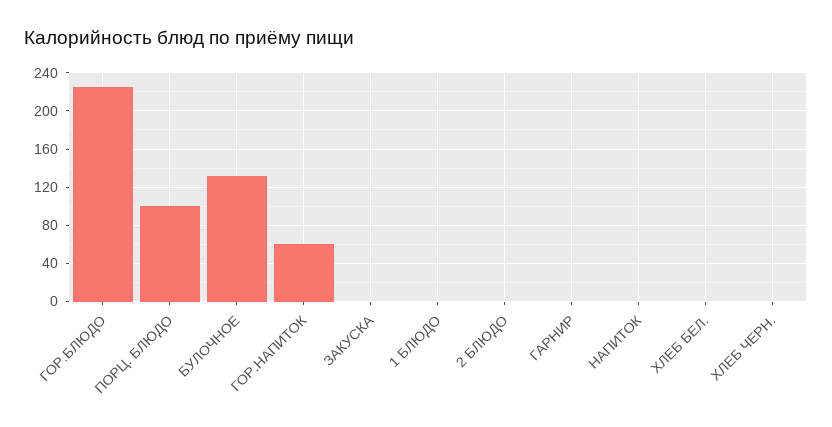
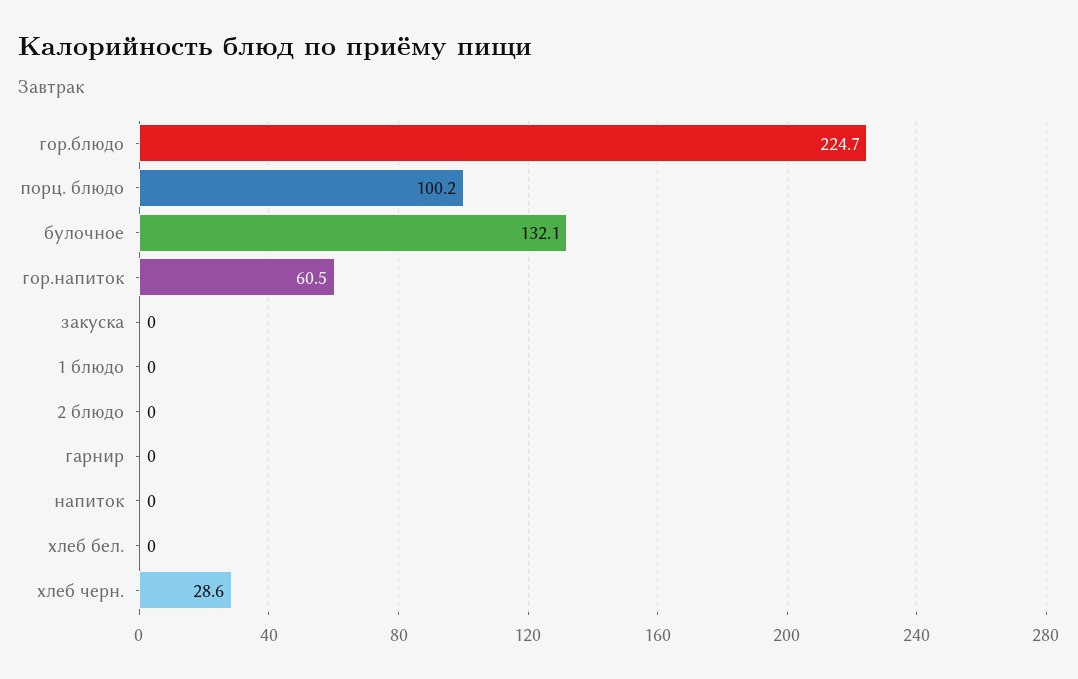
ХЛЕБ ЧЕРН.: 0 -> 28.6

